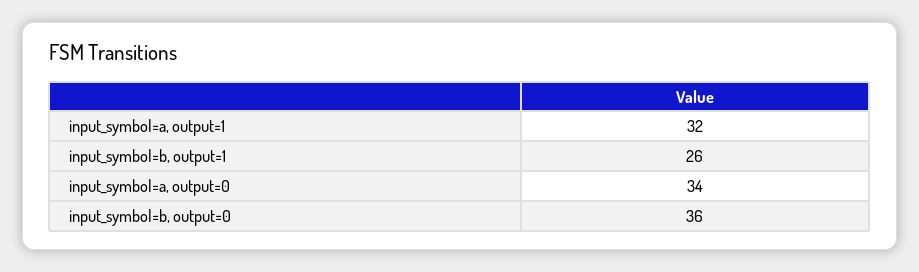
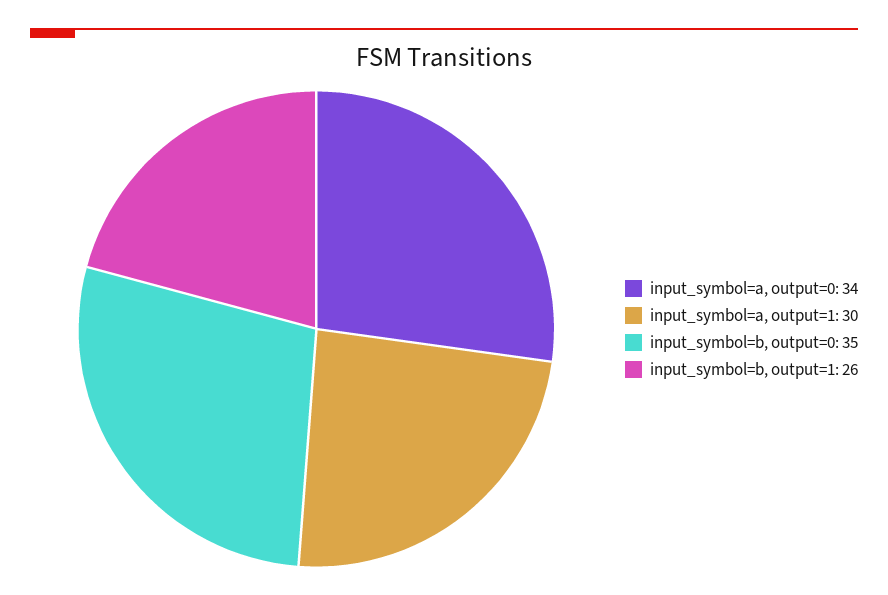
input_symbol=a, output=1: 32 -> 30
input_symbol=b, output=0: 36 -> 35

